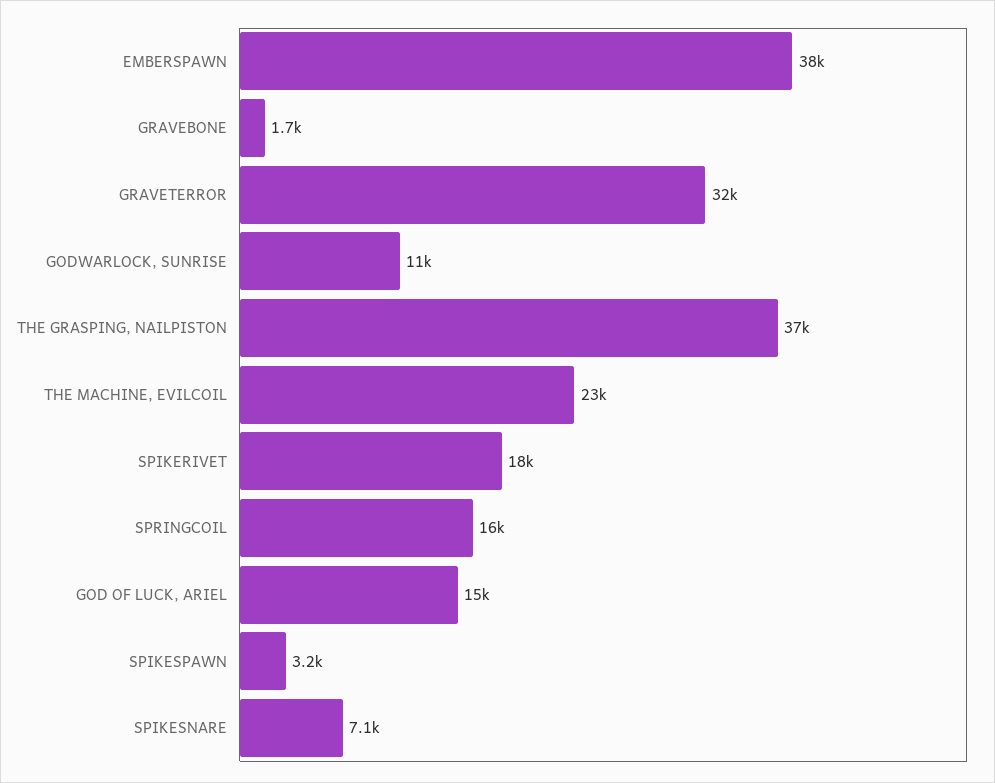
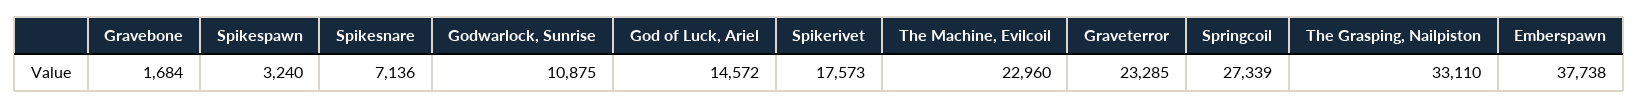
GRAVETERROR: 32000 -> 23285
THE GRASPING, NAILPISTON: 37000 -> 33110
SPRINGCOIL: 16000 -> 27339

